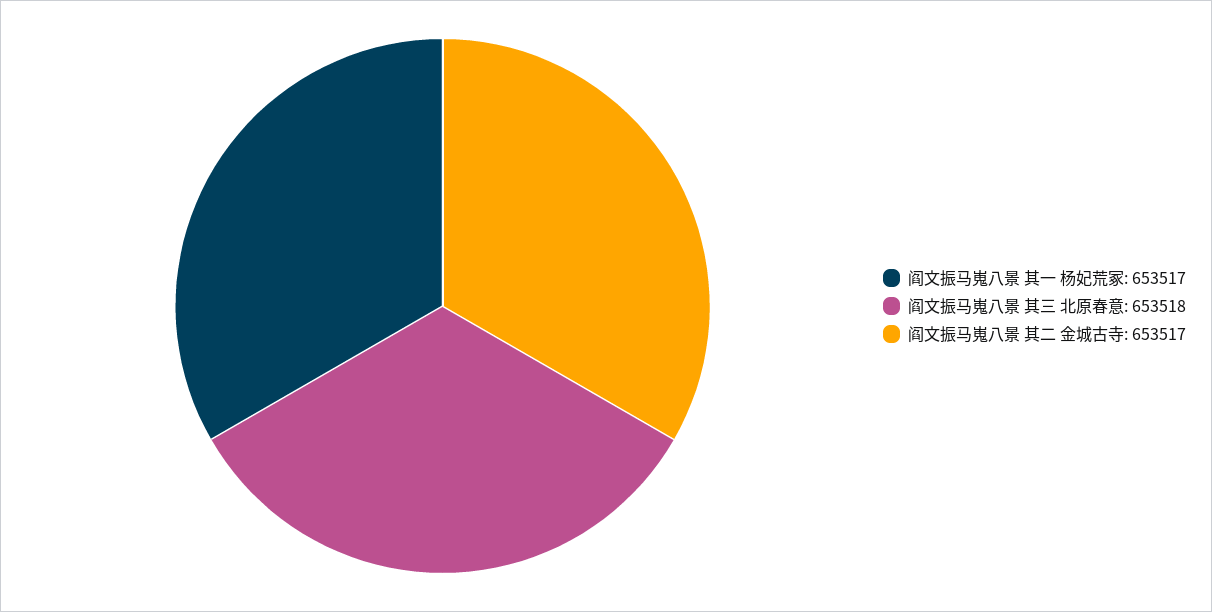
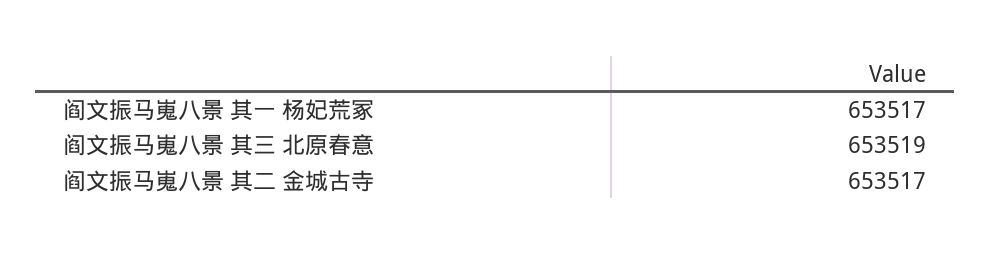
阎文振马嵬八景 其三 北原春意: 653518 -> 653519

